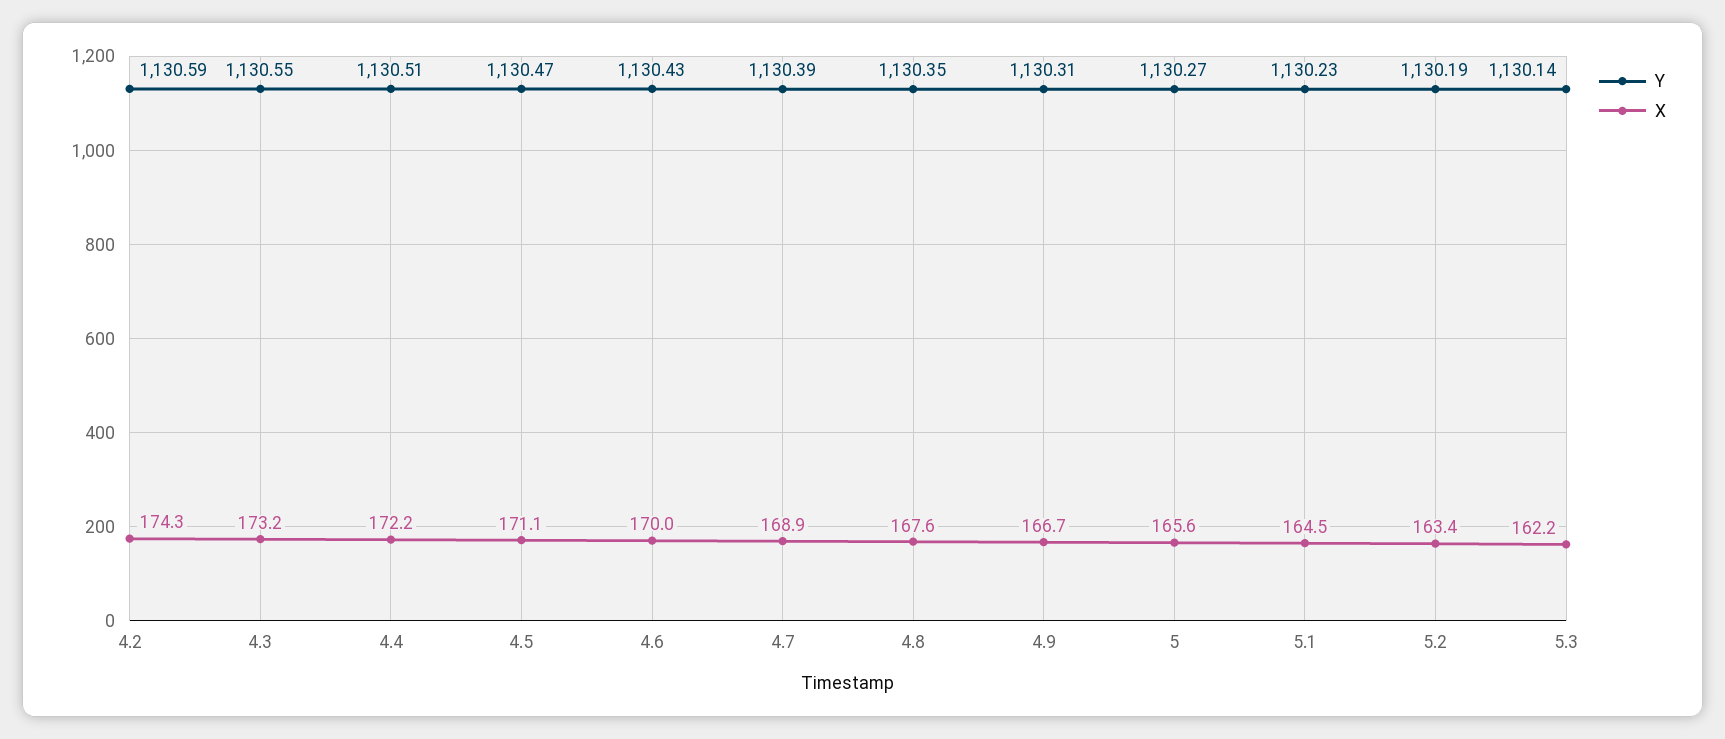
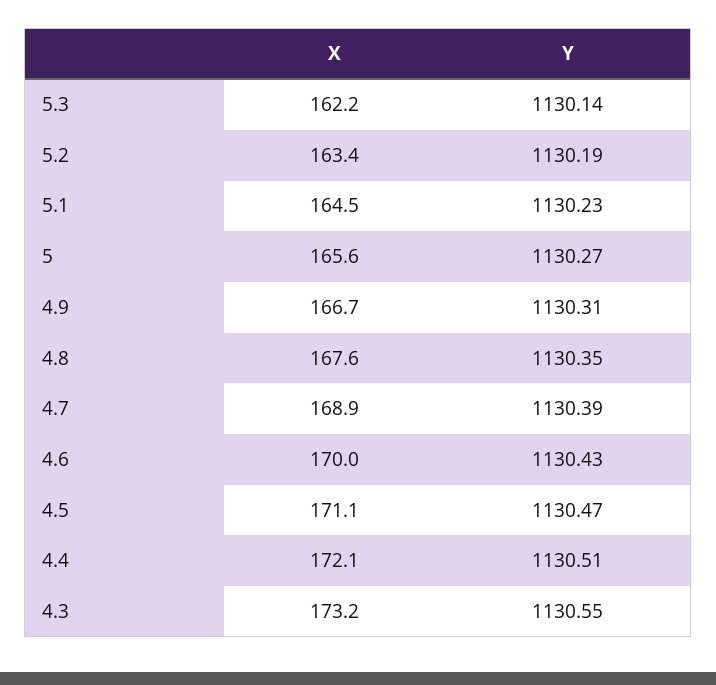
Y, 4.2: 1130.59 -> none
X, 4.2: 174.3 -> none
X, 4.4: 172.2 -> 172.1

